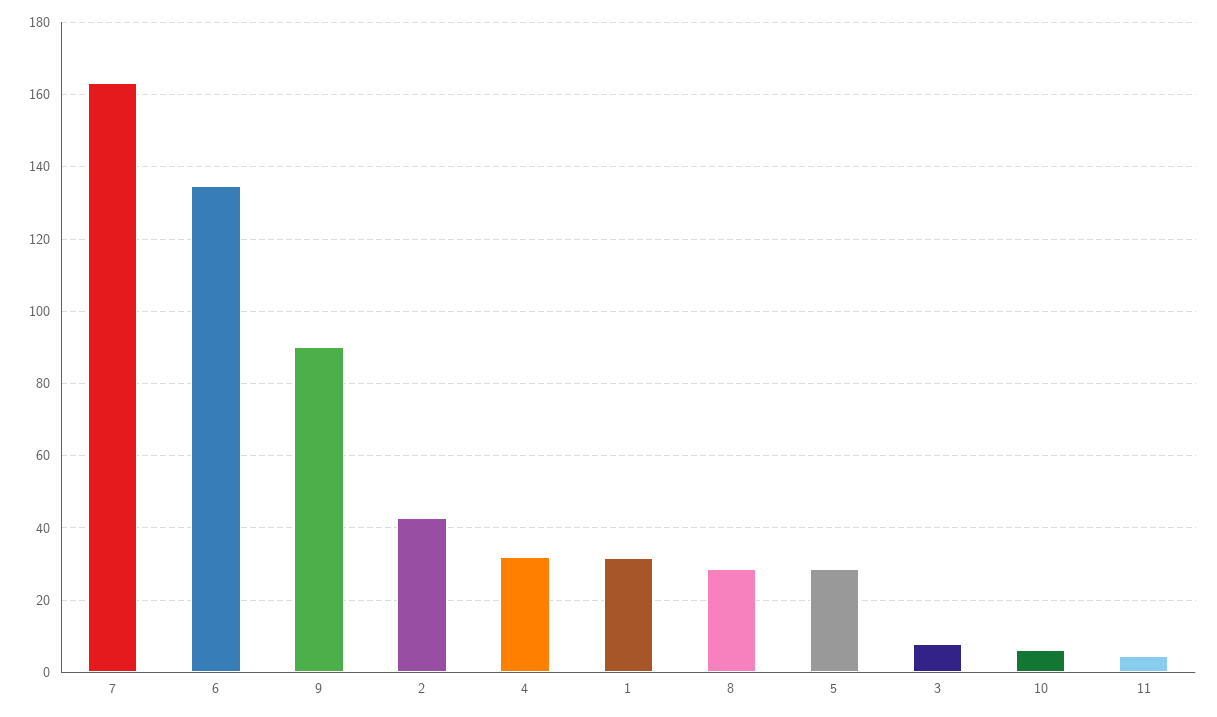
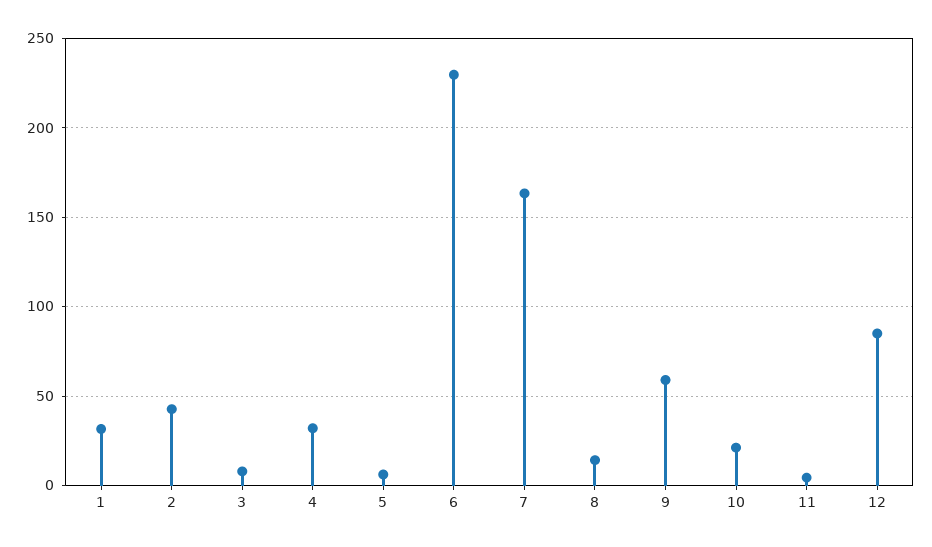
6: 134 -> 230
9: 90 -> 60
8: 28 -> 15
5: 28 -> 5
10: 6 -> 20
12: none -> 85

